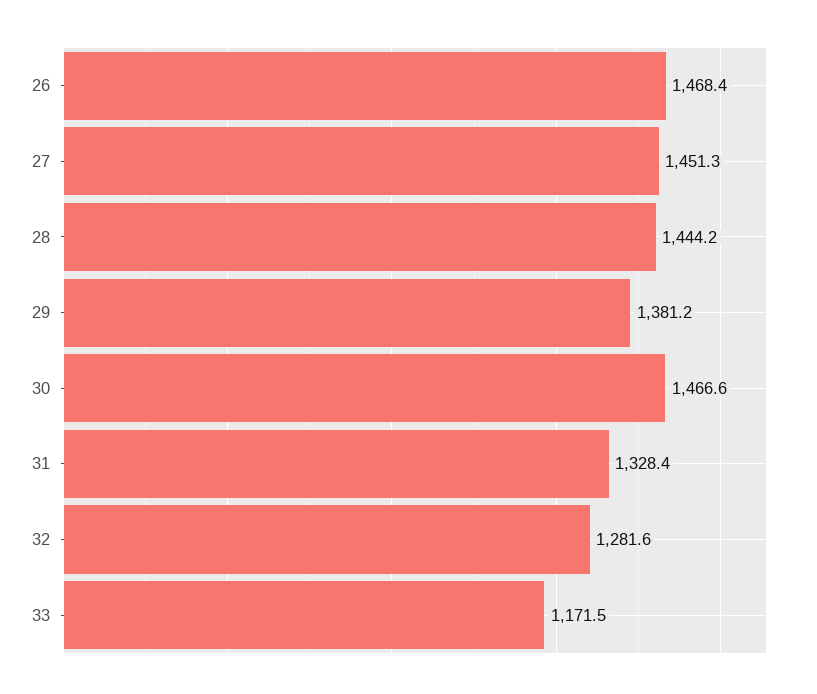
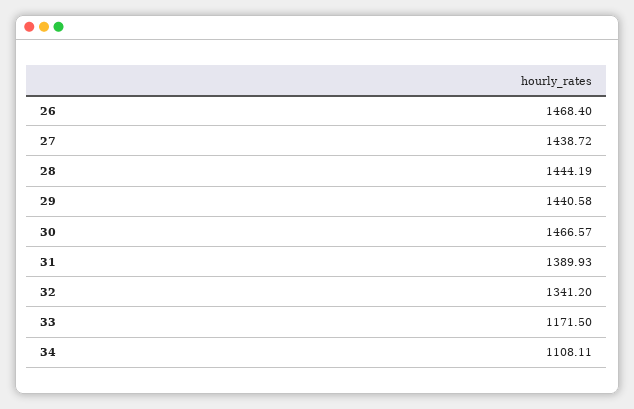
27: 1451.3 -> 1438.72
29: 1381.2 -> 1440.58
31: 1328.4 -> 1389.93
32: 1281.6 -> 1341.2
34: none -> 1108.11

